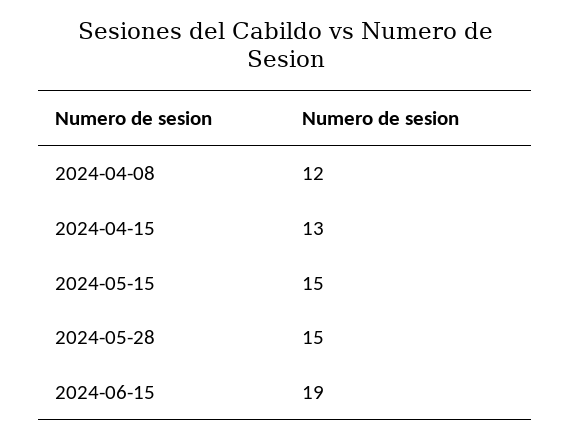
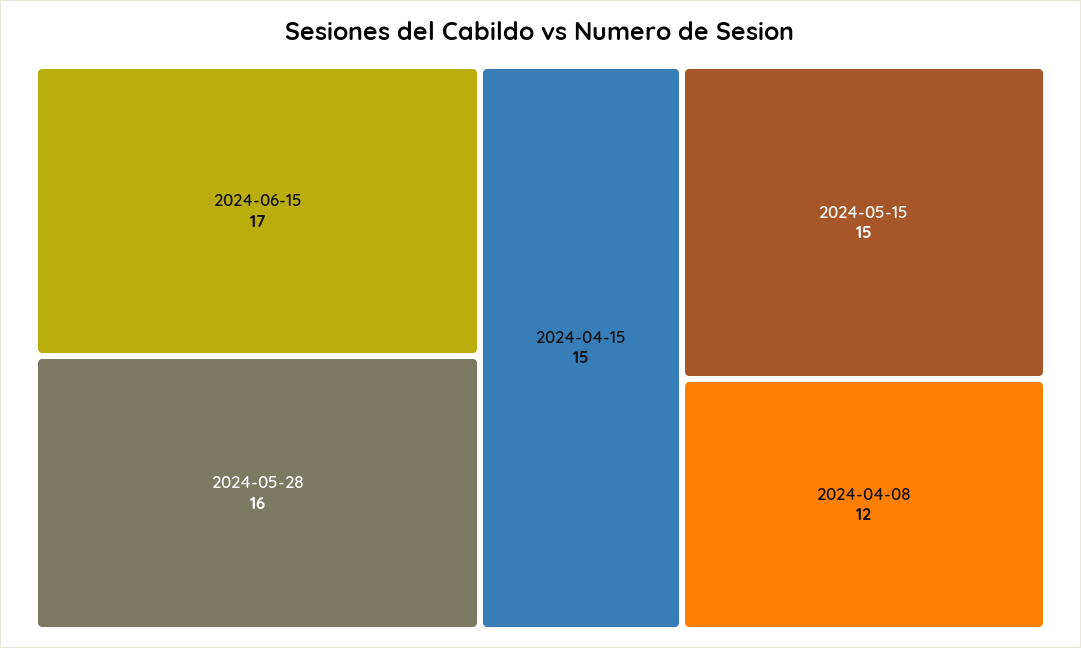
2024-04-15: 13 -> 15
2024-05-28: 15 -> 16
2024-06-15: 19 -> 17

